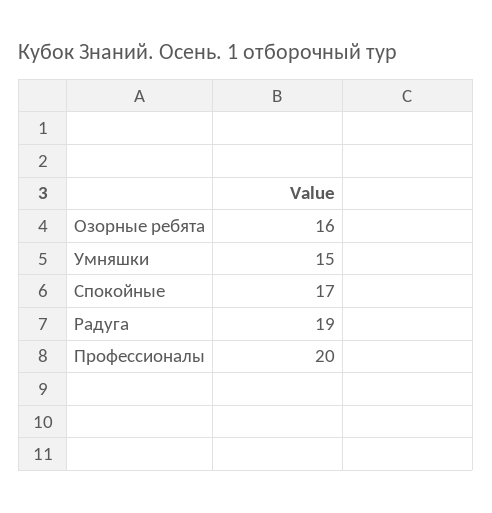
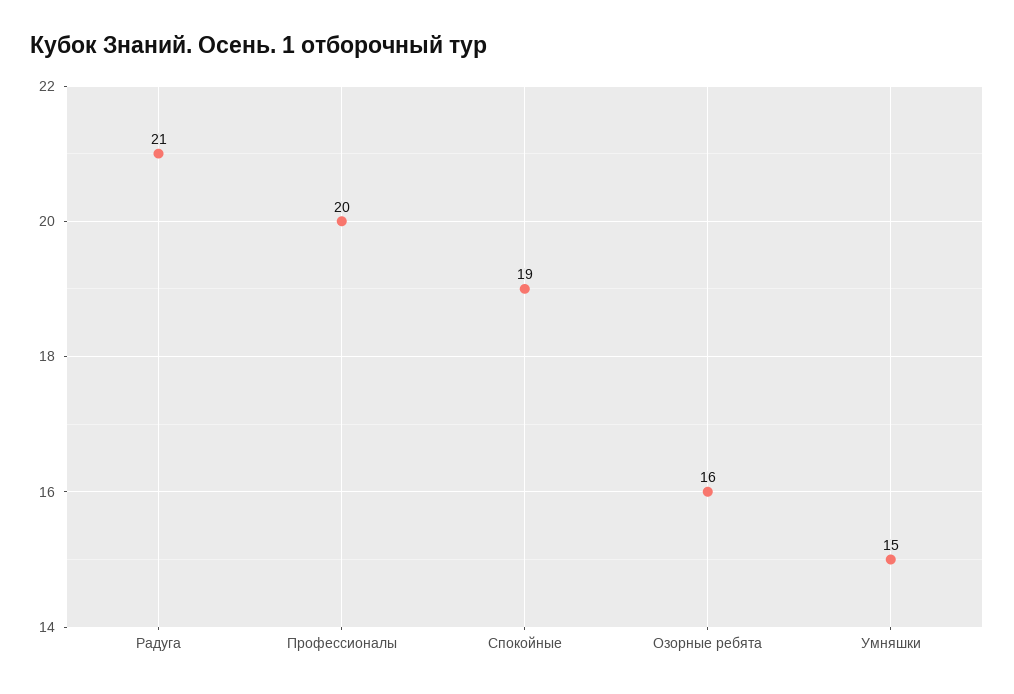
Спокойные: 17 -> 19
Радуга: 19 -> 21

